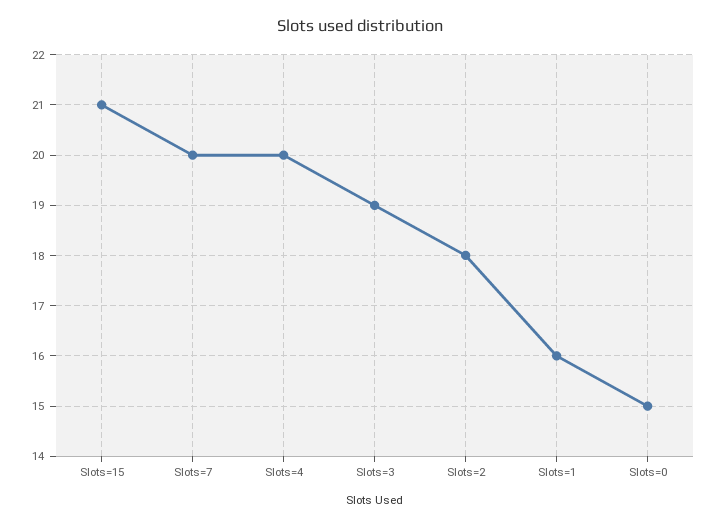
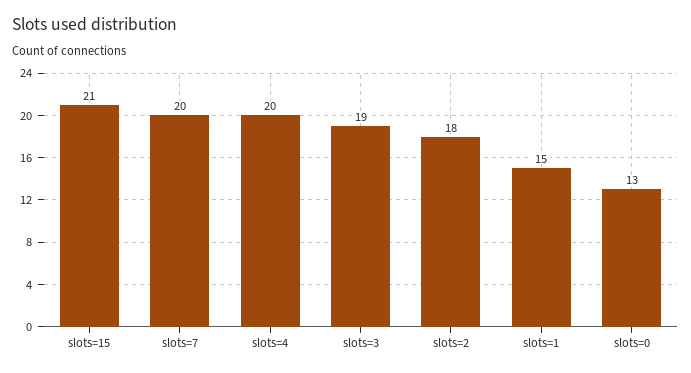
Slots=1: 16 -> 15
Slots=0: 15 -> 13

